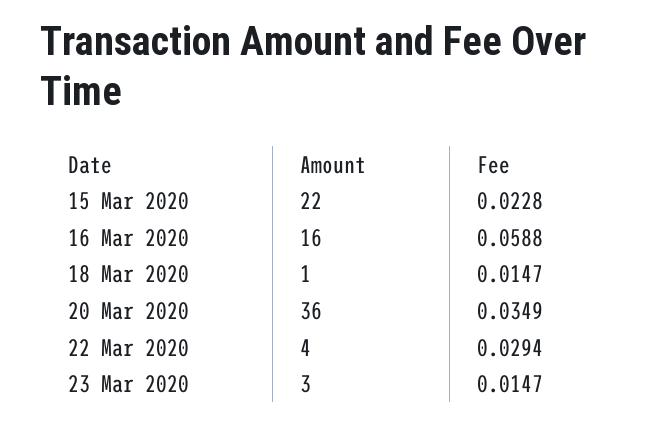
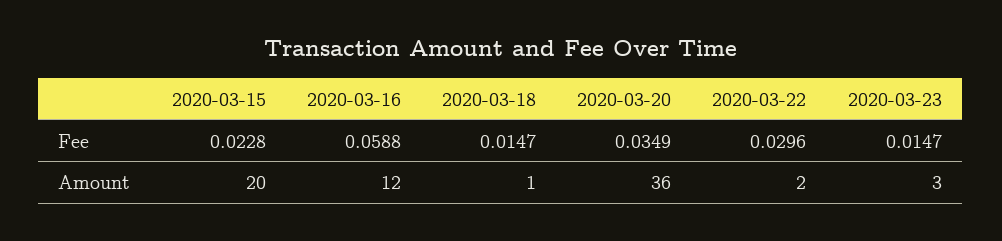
Amount, 15 Mar 2020: 22 -> 20
Amount, 16 Mar 2020: 16 -> 12
Amount, 22 Mar 2020: 4 -> 2
Fee, 22 Mar 2020: 0.0294 -> 0.0296

